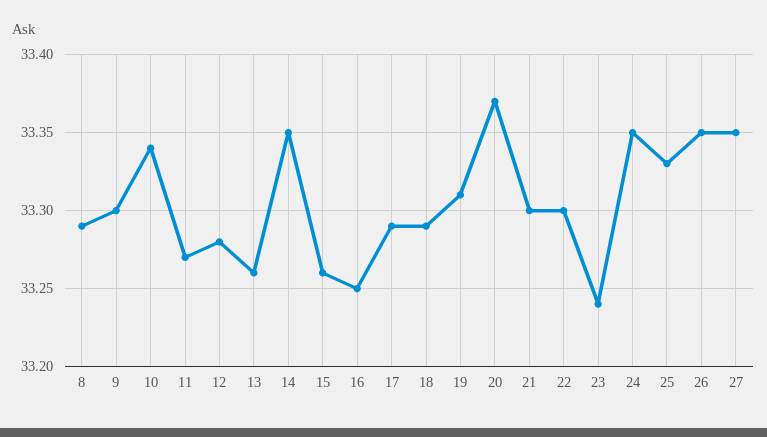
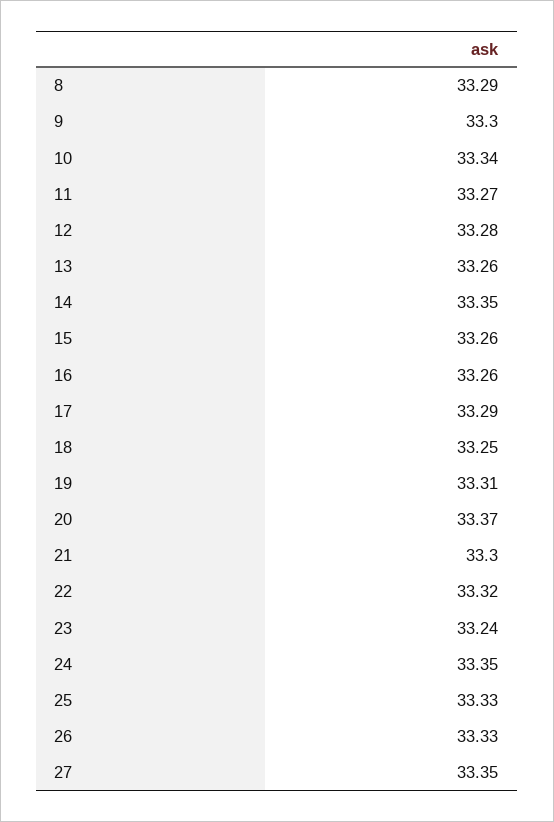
16: 33.25 -> 33.26
18: 33.29 -> 33.25
22: 33.3 -> 33.32
26: 33.35 -> 33.33

